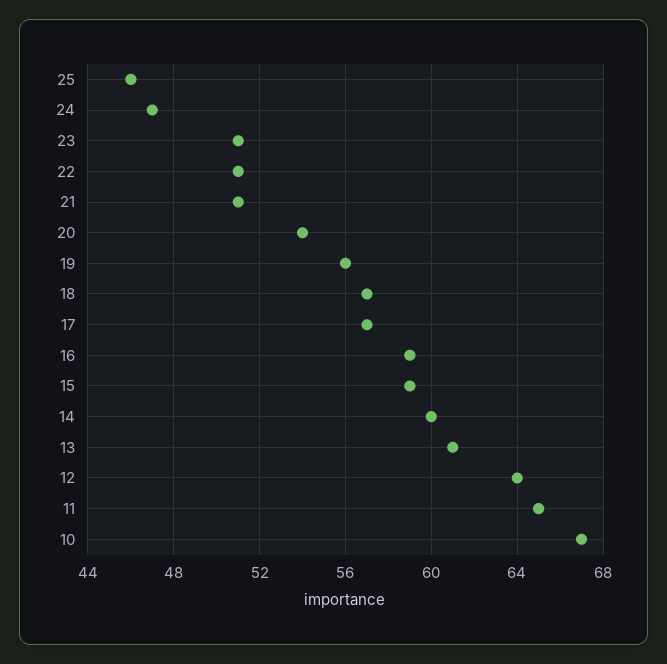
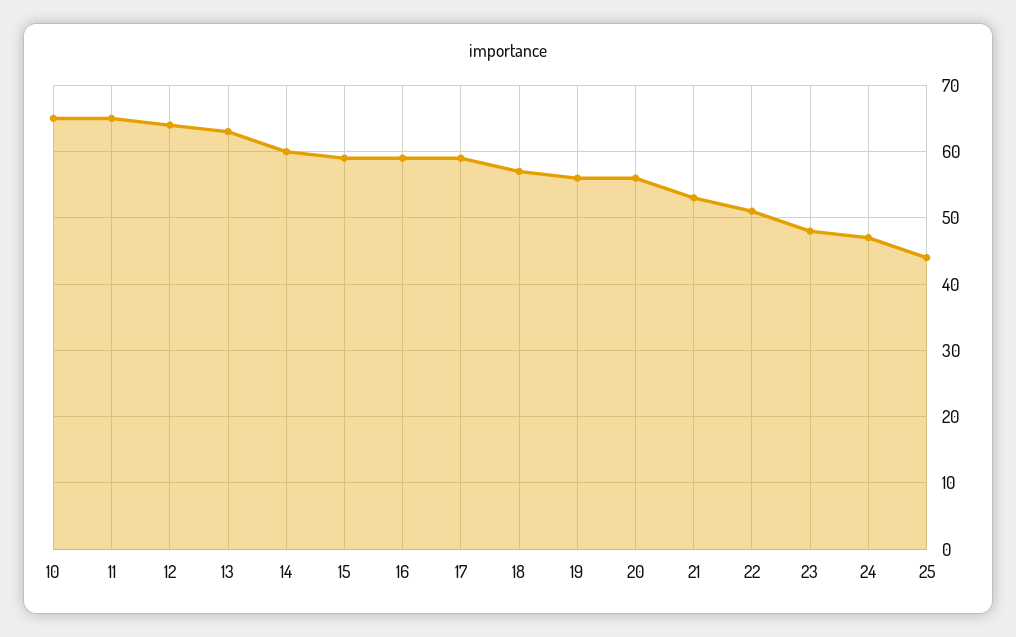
25: 46 -> 44
23: 51 -> 48
21: 51 -> 53
20: 54 -> 56
17: 57 -> 59
13: 61 -> 63
10: 67 -> 65

